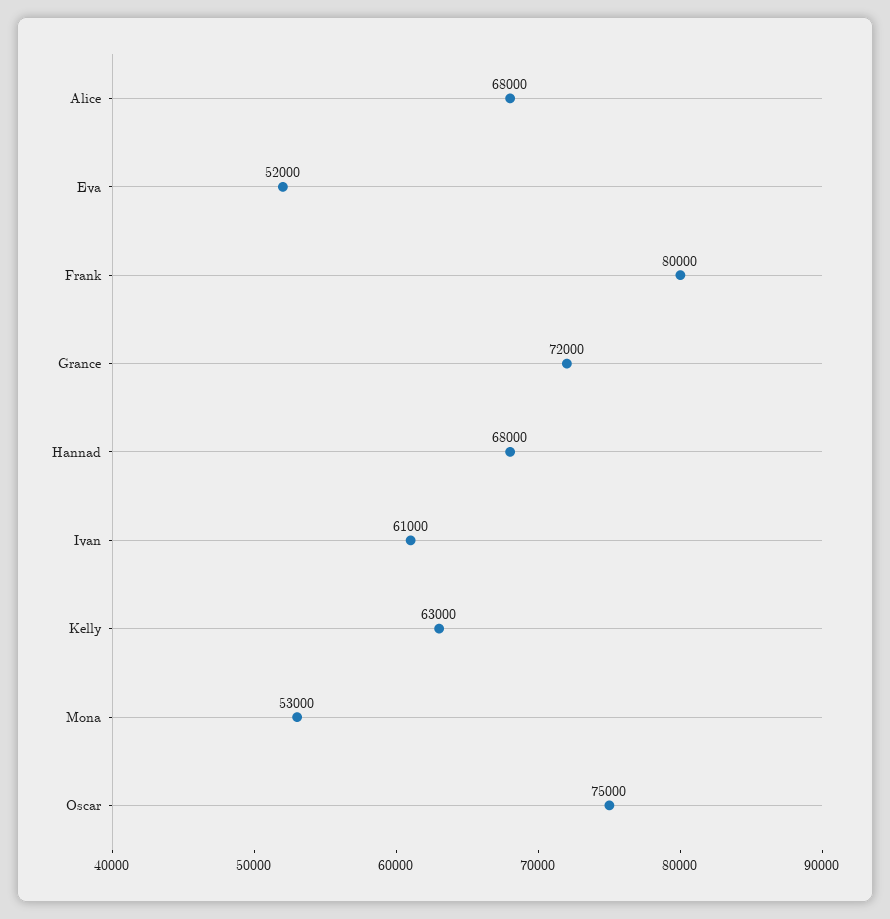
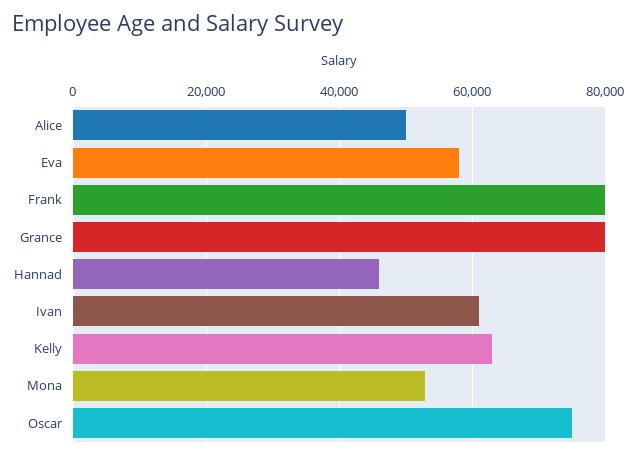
Alice: 68000 -> 50000
Eva: 52000 -> 58000
Grance: 72000 -> 80000
Hannad: 68000 -> 46000

